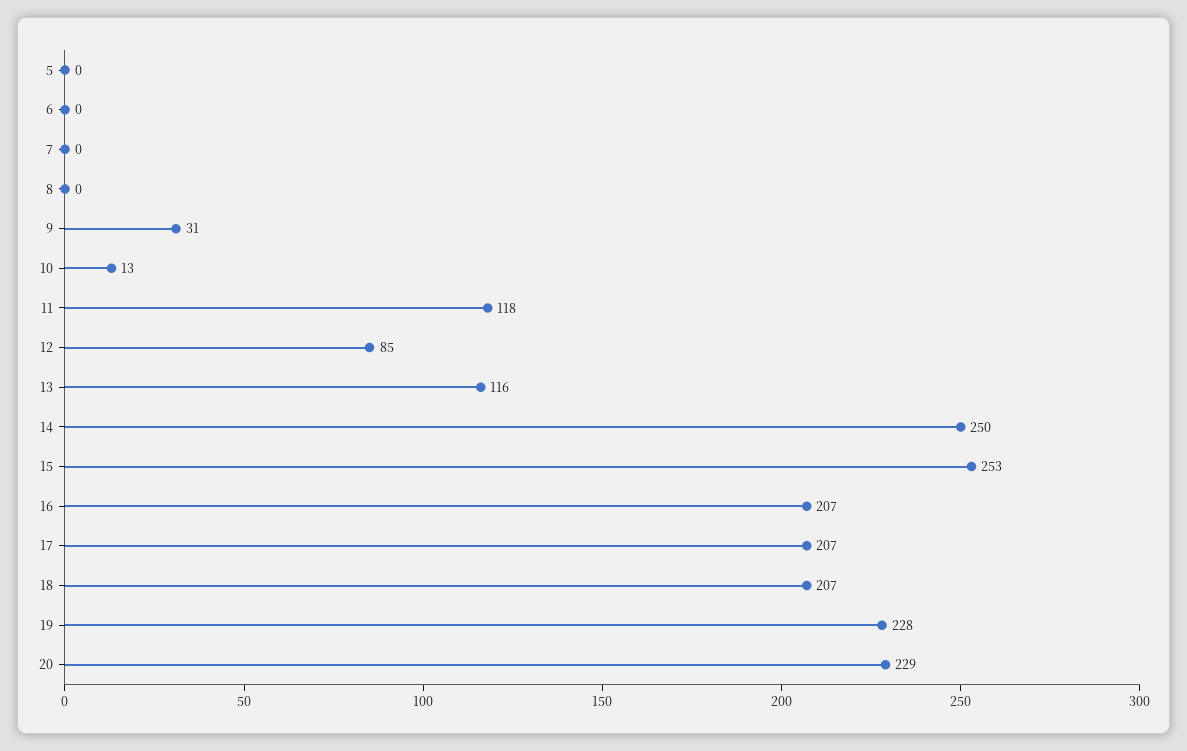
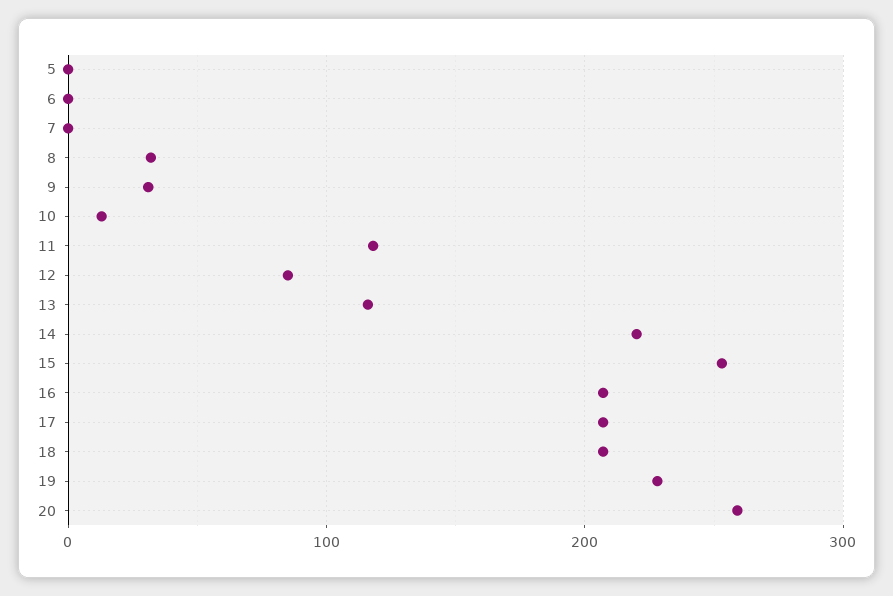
8: 0 -> 30
14: 250 -> 220
20: 229 -> 260

